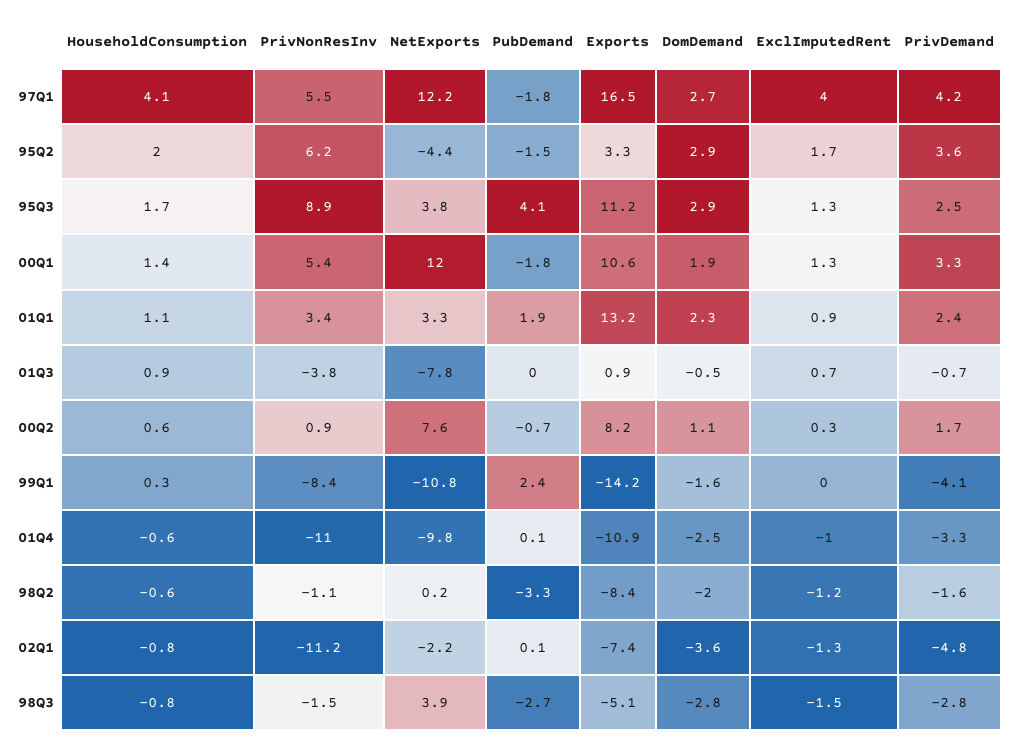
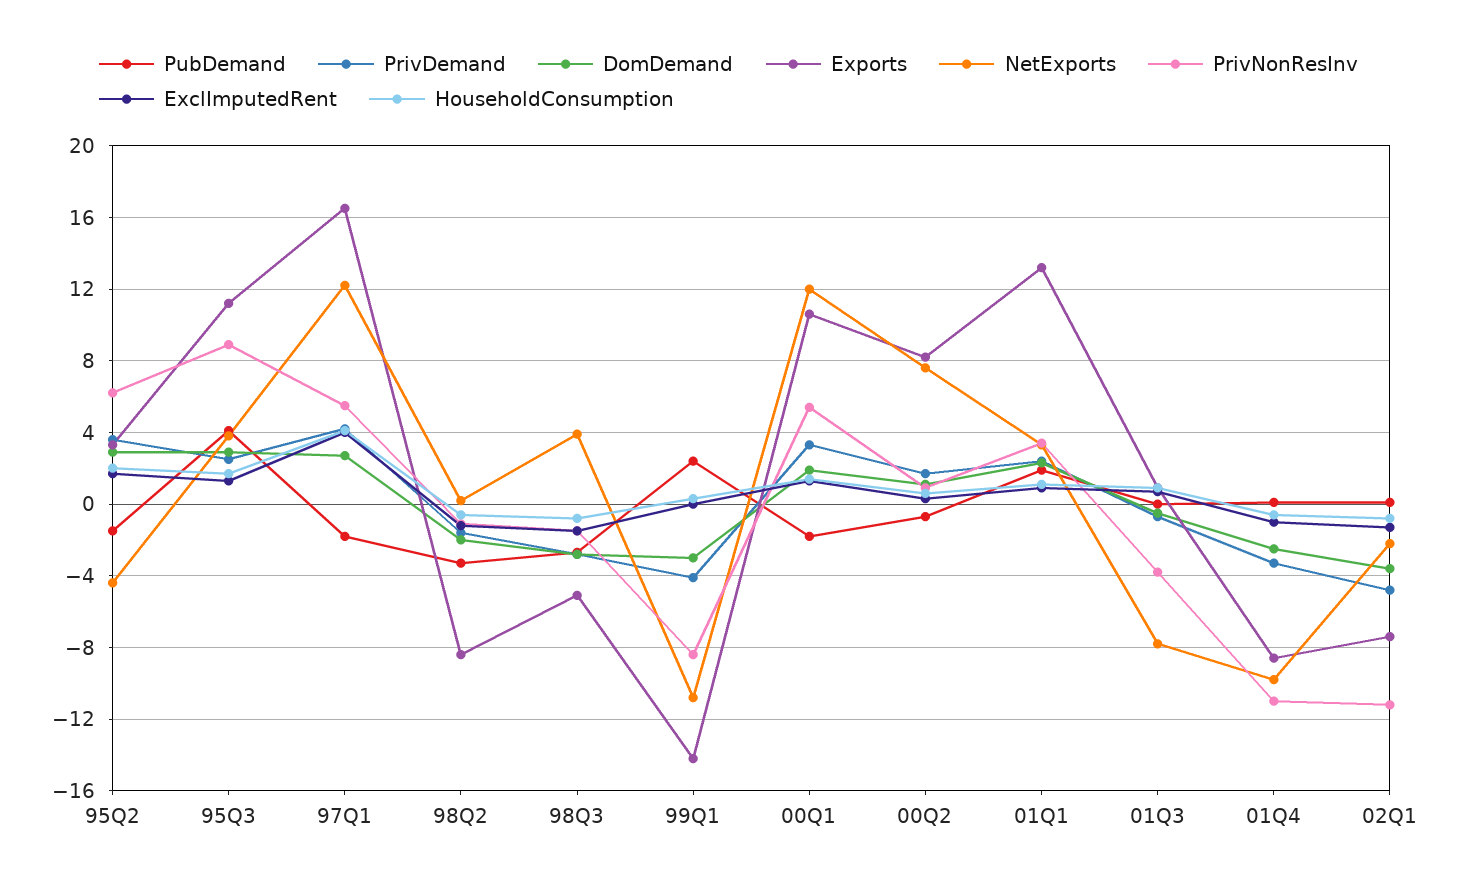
DomDemand, 99Q1: -1.6 -> -3
Exports, 01Q4: -10.9 -> -8.5

